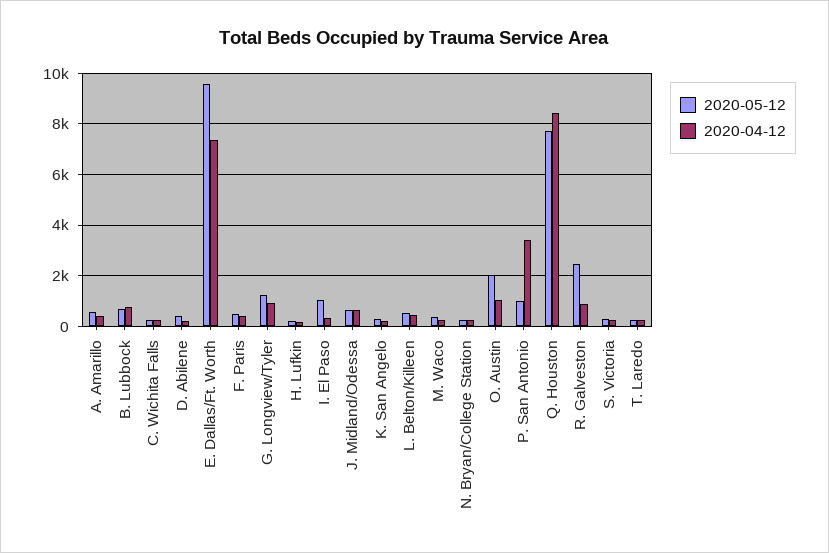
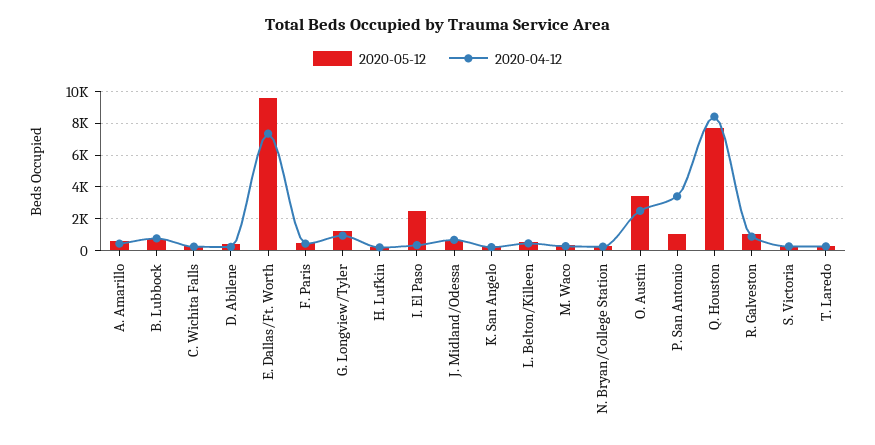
2020-05-12, I. El Paso: 1000 -> 2500
2020-05-12, O. Austin: 2000 -> 3500
2020-04-12, O. Austin: 1000 -> 2500
2020-05-12, R. Galveston: 2500 -> 1000

